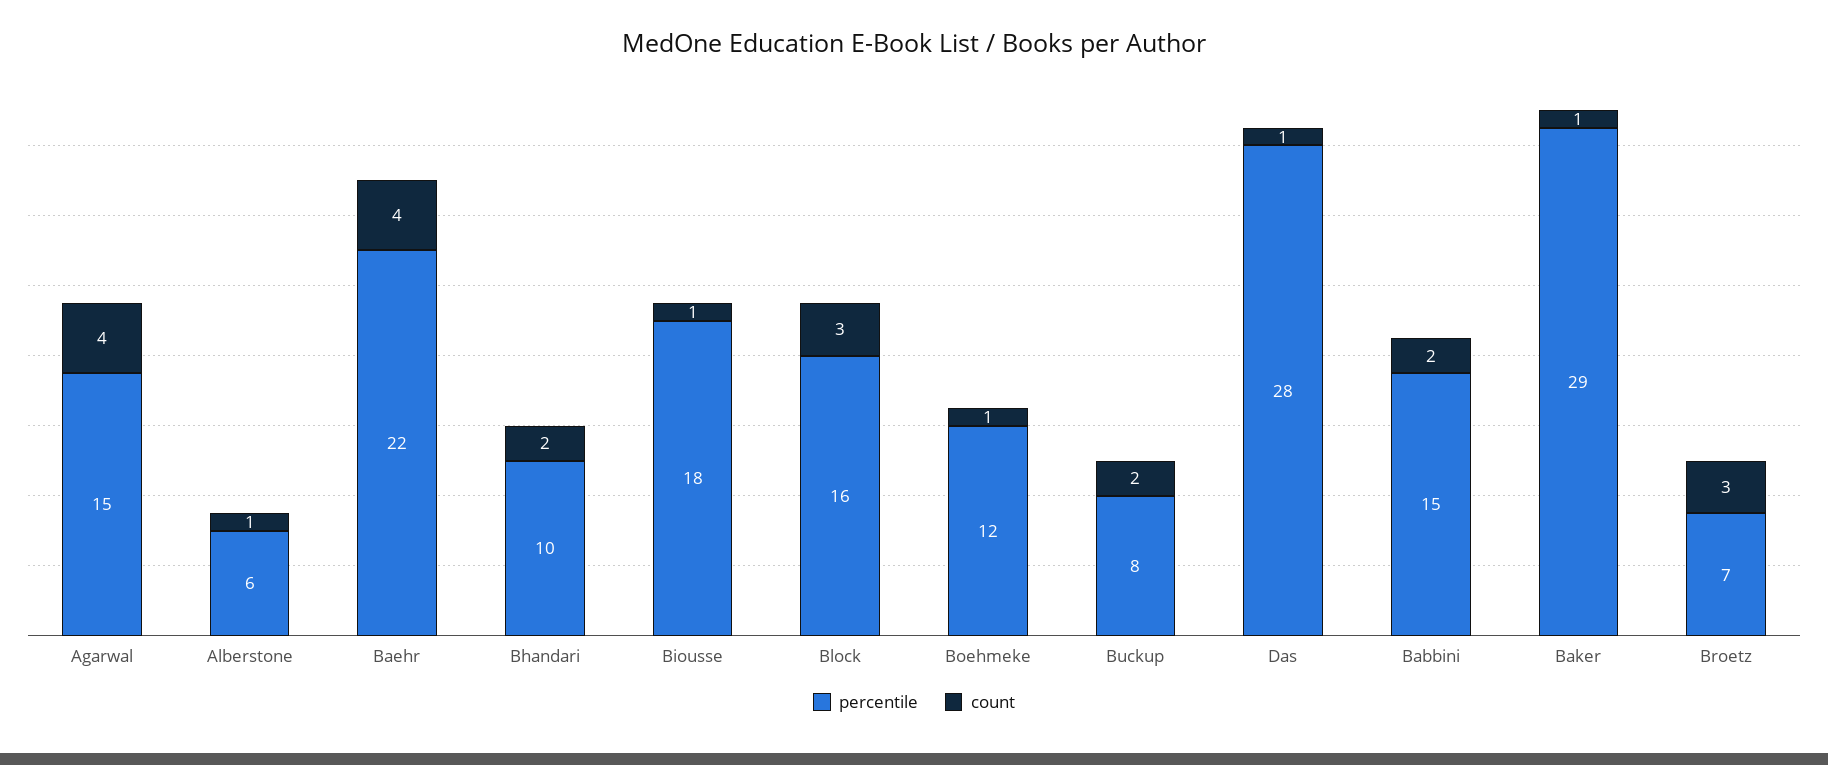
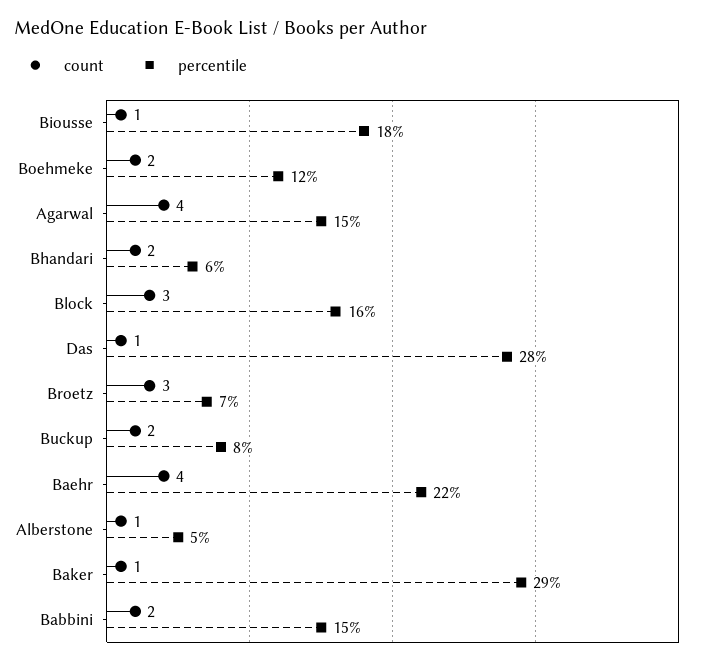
percentile, Alberstone: 6 -> 5
percentile, Bhandari: 10 -> 6
count, Boehmeke: 1 -> 2

